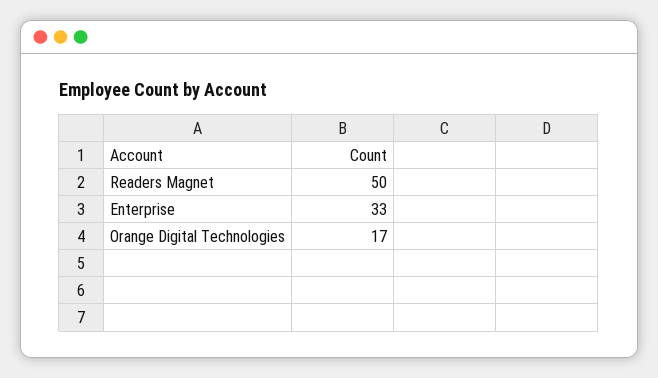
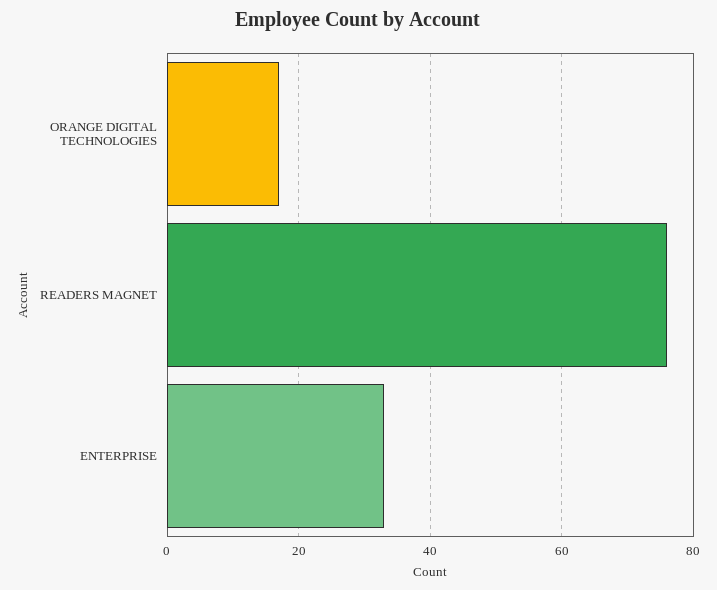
Readers Magnet: 50 -> 75

